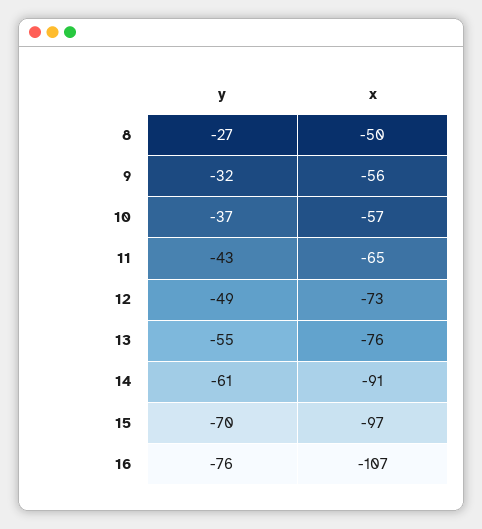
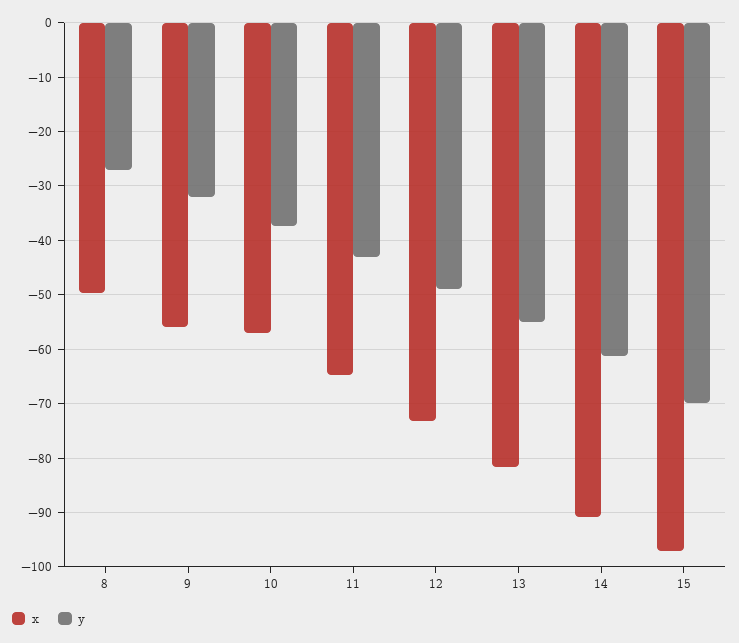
x, 13: -76 -> -82
y, 16: -76 -> none
x, 16: -107 -> none

